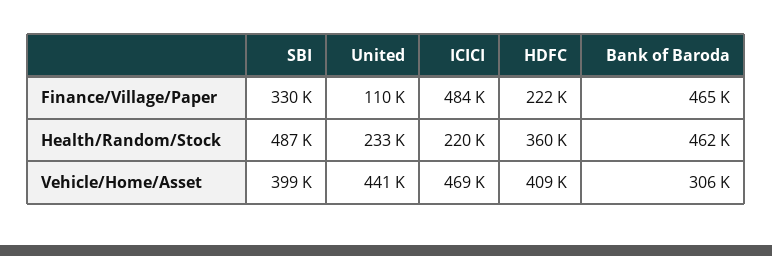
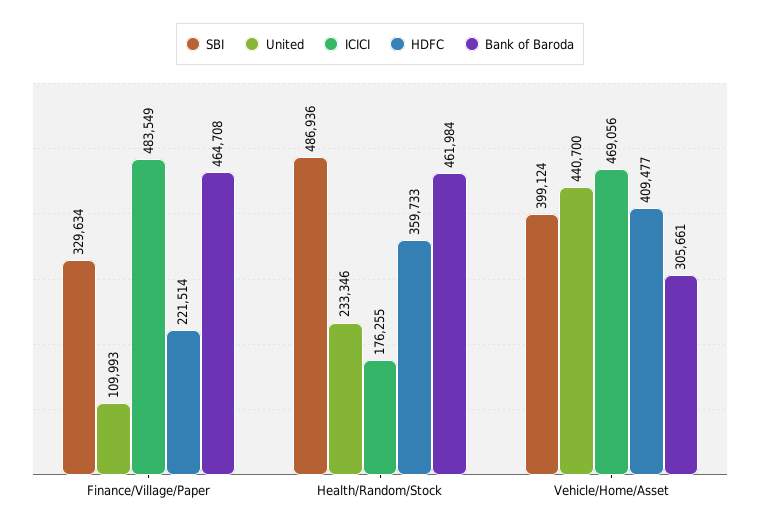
ICICI, Health/Random/Stock: 220000 -> 176255

